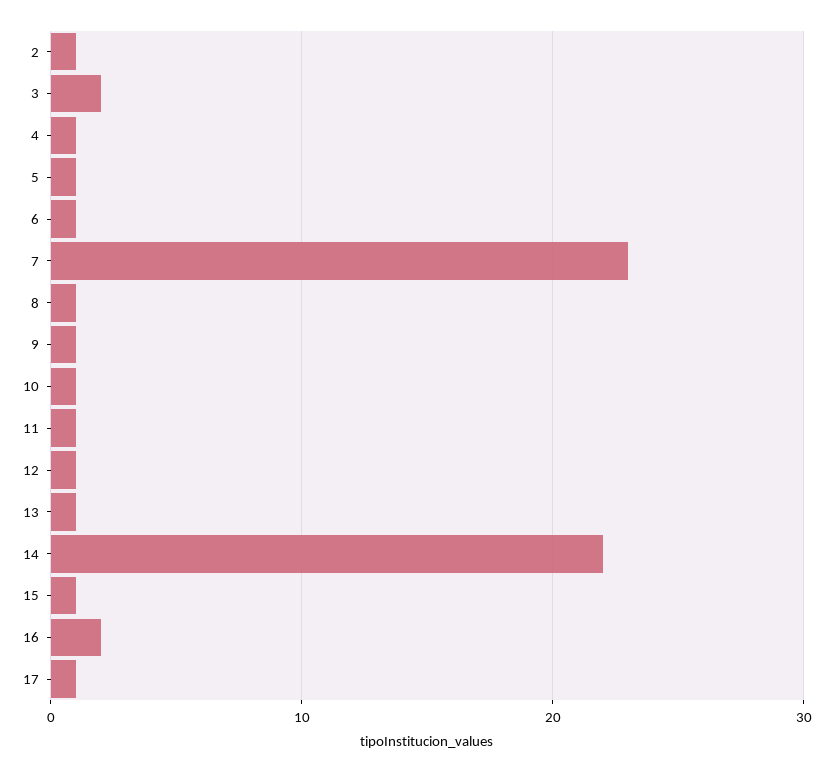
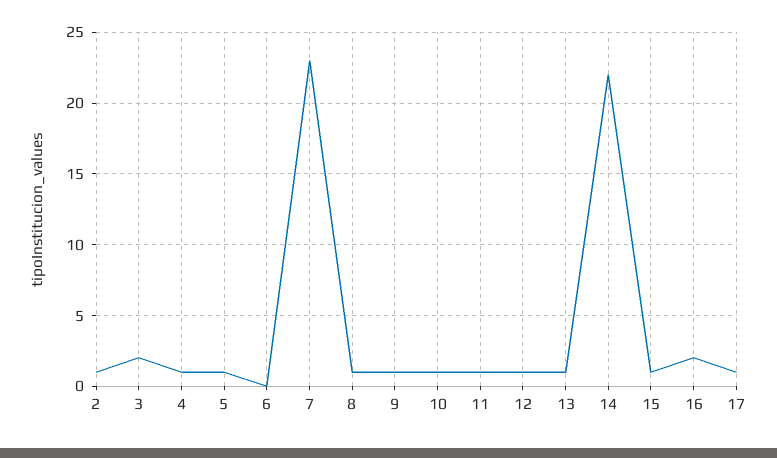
6: 1 -> 0

